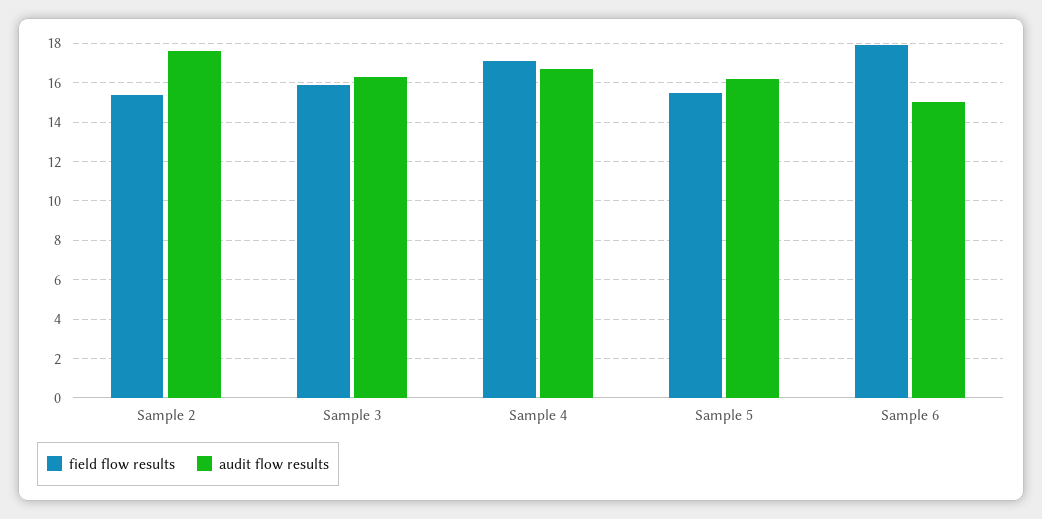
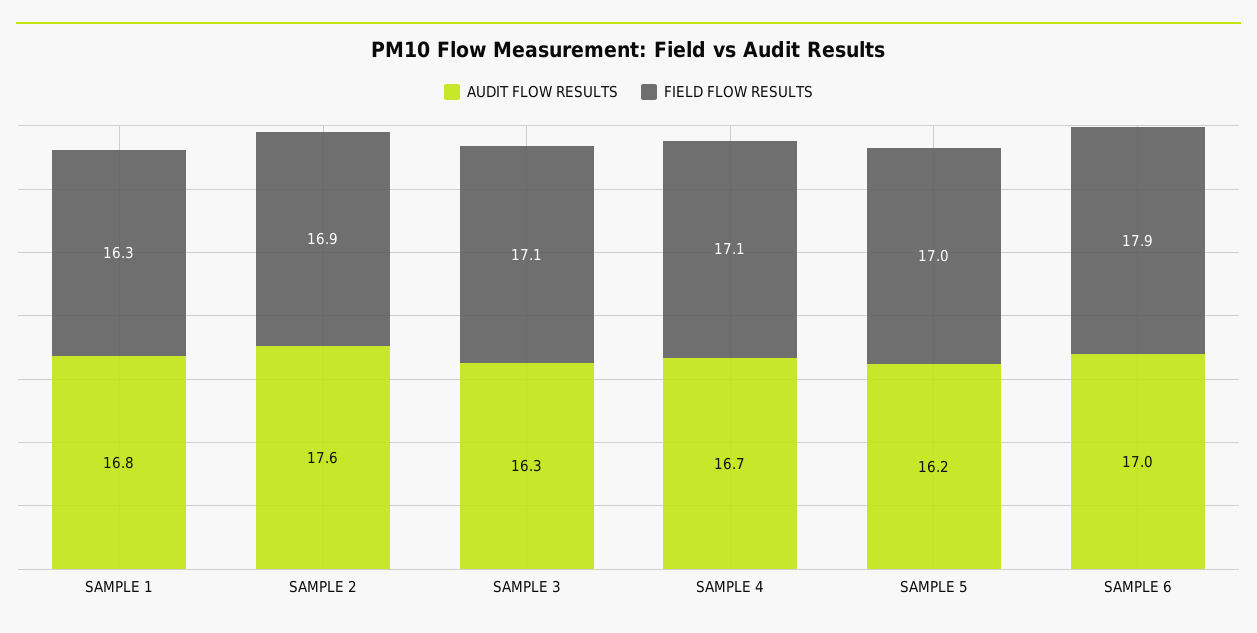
field flow results, Sample 2: 15.5 -> 16.9
field flow results, Sample 3: 16 -> 17.1
field flow results, Sample 5: 15.5 -> 17
audit flow results, Sample 6: 15 -> 17
audit flow results, SAMPLE 1: none -> 16.8
field flow results, SAMPLE 1: none -> 16.3

